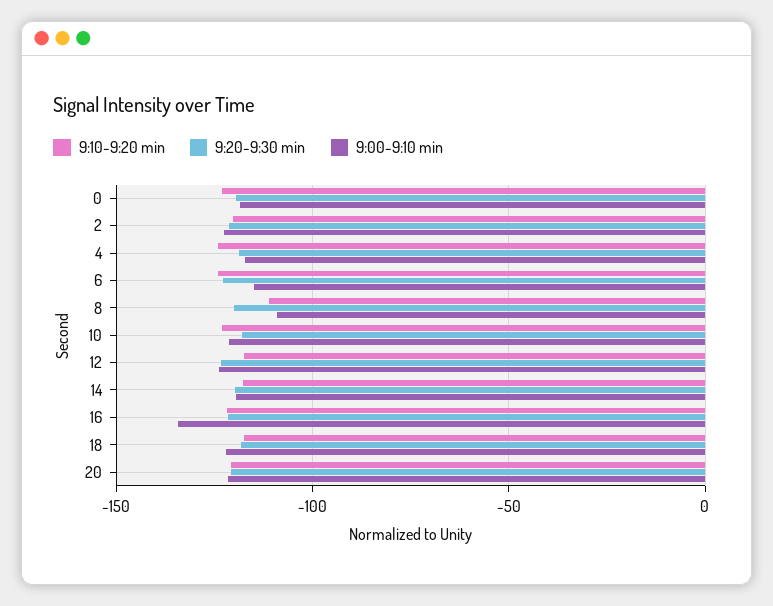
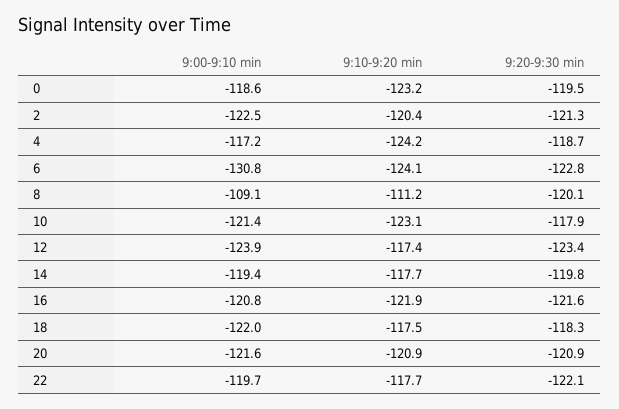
9:00-9:10 min, 6: -115 -> -130.8
9:00-9:10 min, 16: -135 -> -120.8
9:00-9:10 min, 22: none -> -119.7
9:10-9:20 min, 22: none -> -117.7
9:20-9:30 min, 22: none -> -122.1

